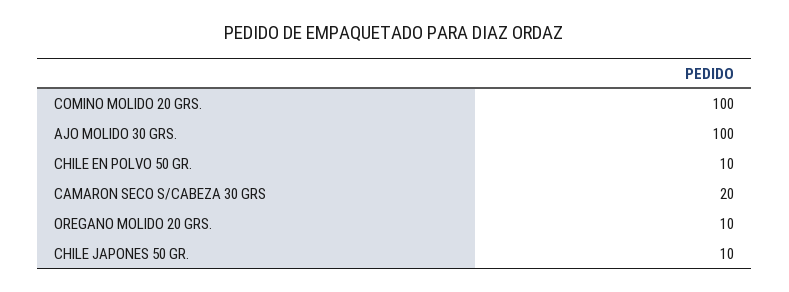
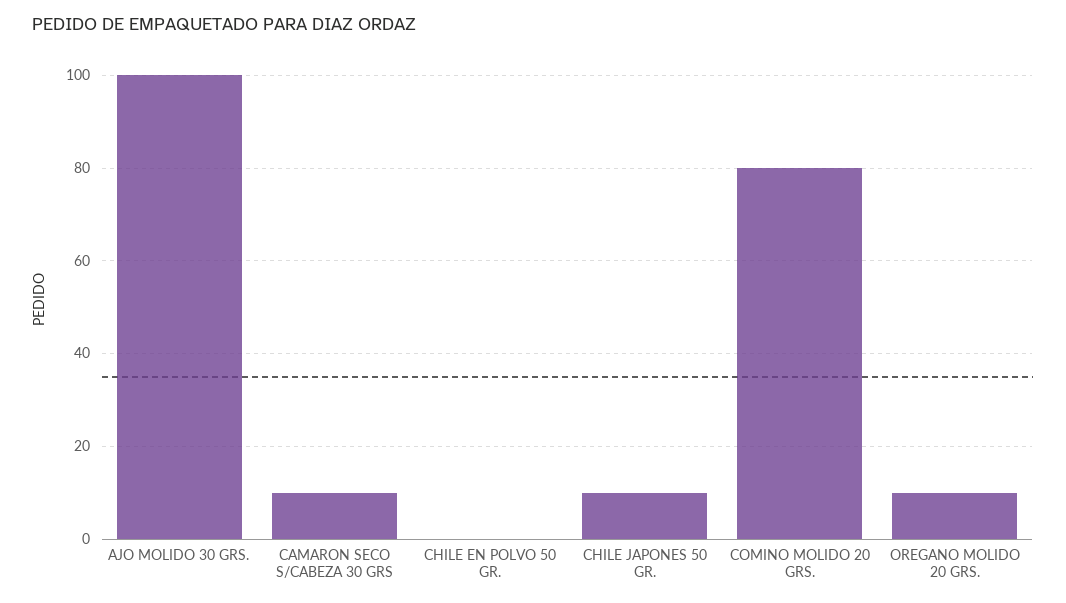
COMINO MOLIDO 20 GRS.: 100 -> 80
CHILE EN POLVO 50 GR.: 10 -> 0
CAMARON SECO S/CABEZA 30 GRS: 20 -> 10

